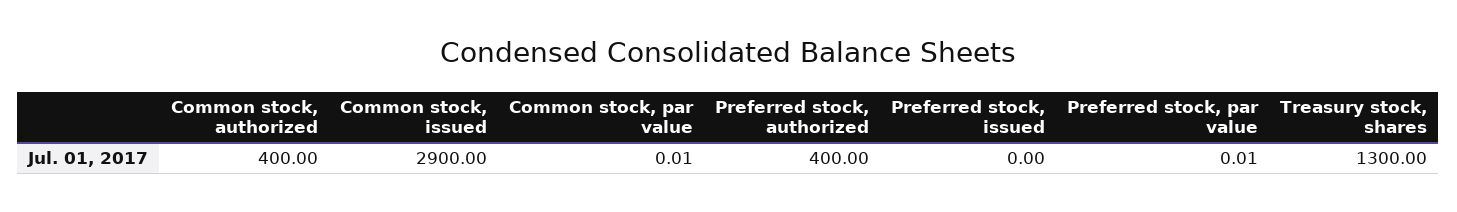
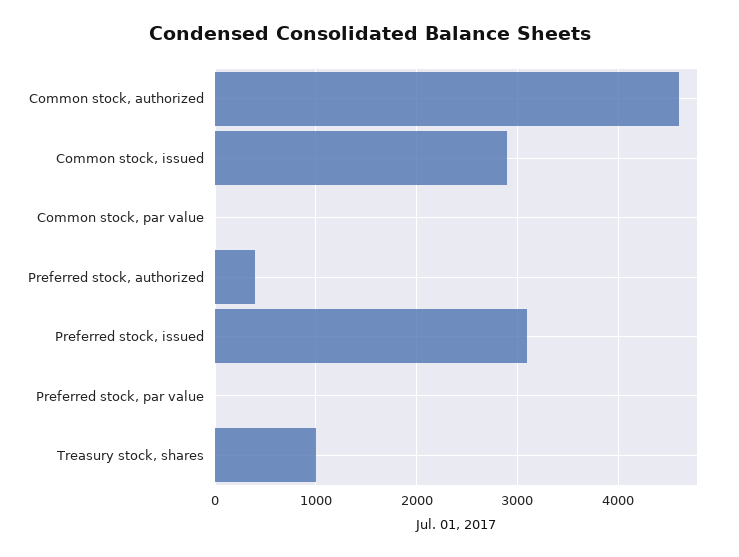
Common stock, authorized: 400 -> 4600
Preferred stock, issued: 0 -> 3100
Treasury stock, shares: 1300 -> 1000

